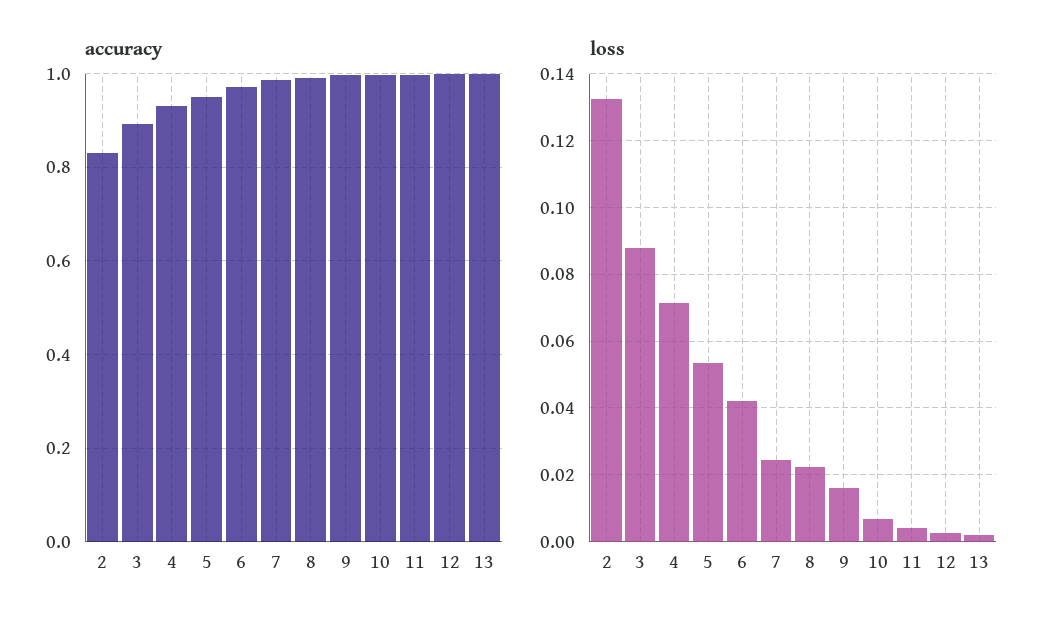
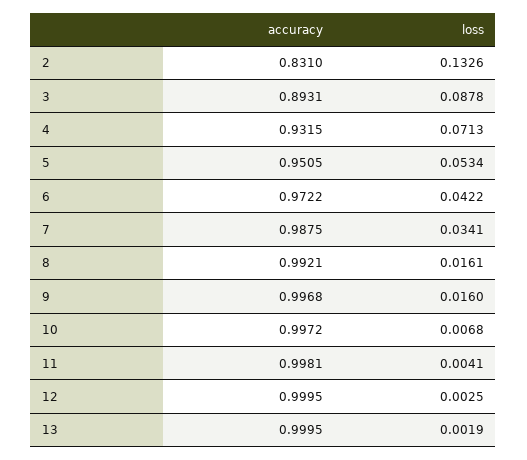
loss, 7: 0.024 -> 0.0341
loss, 8: 0.022 -> 0.0161

